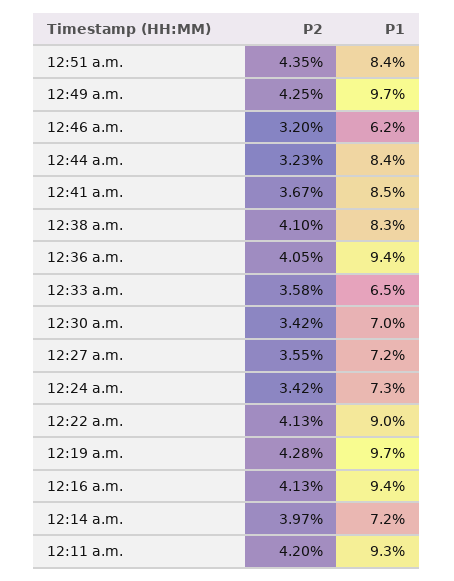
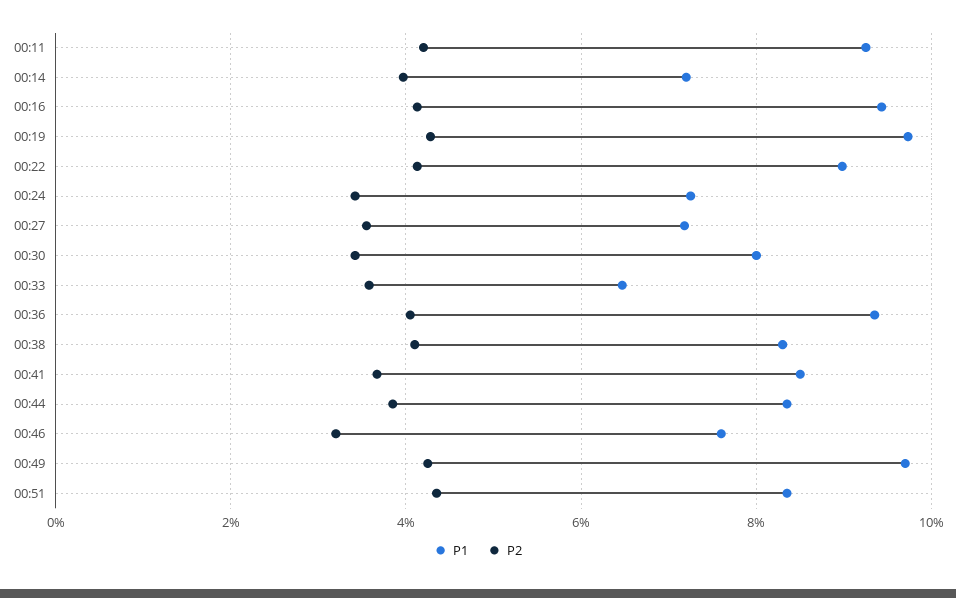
P1, 12:46 a.m.: 6.2 -> 7.6
P2, 12:44 a.m.: 3.23 -> 3.8
P1, 12:30 a.m.: 7 -> 8

